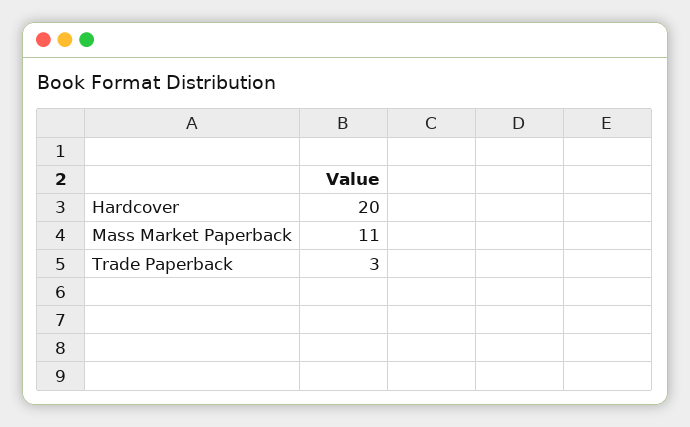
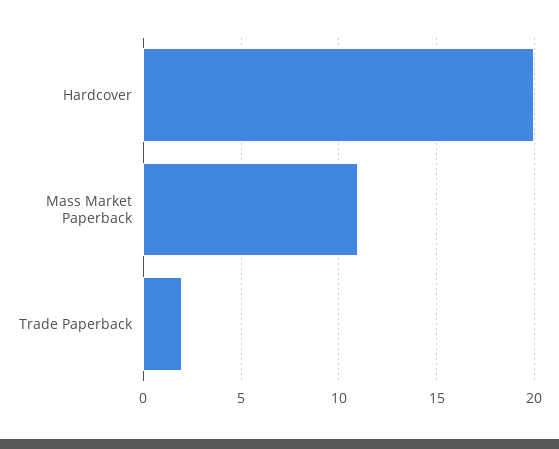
Trade Paperback: 3 -> 2

